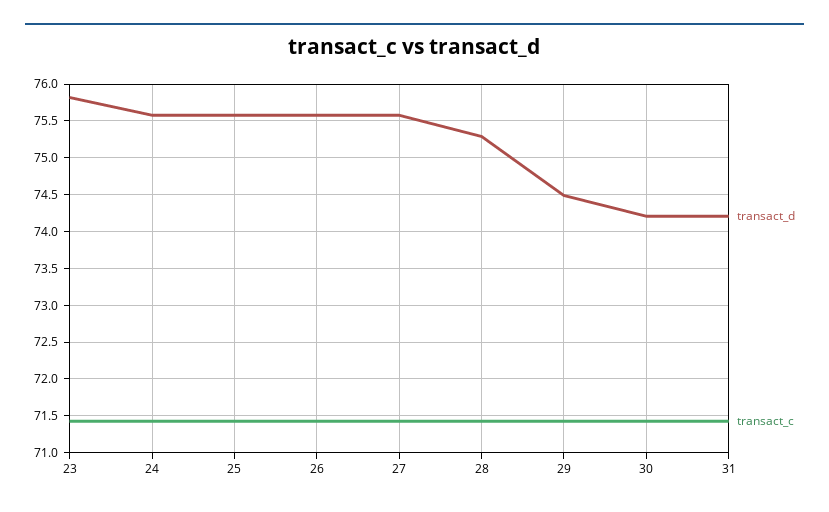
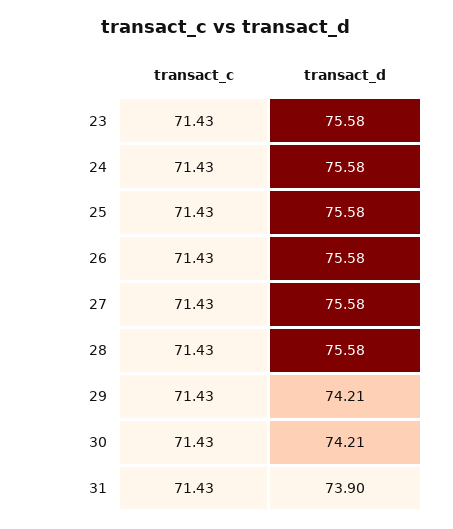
transact_d, 23: 75.8 -> 75.58
transact_d, 28: 75.3 -> 75.58
transact_d, 29: 74.5 -> 74.21
transact_d, 31: 74.2 -> 73.9

